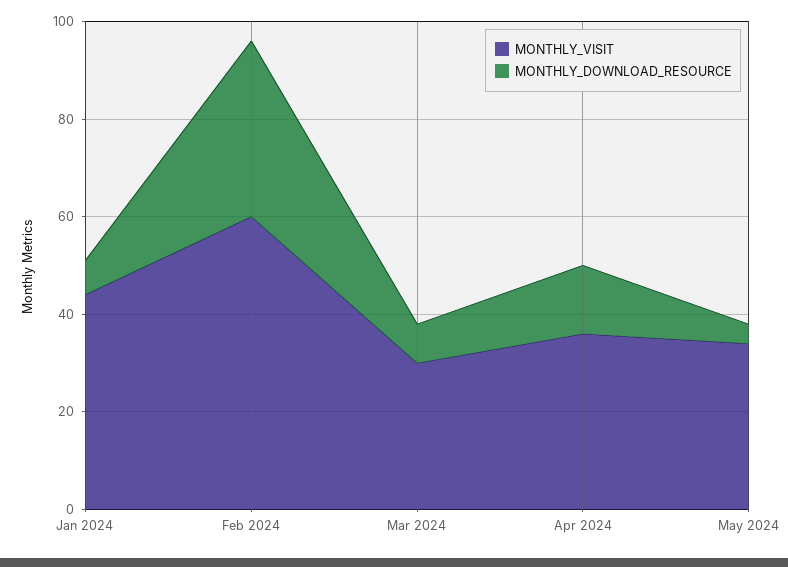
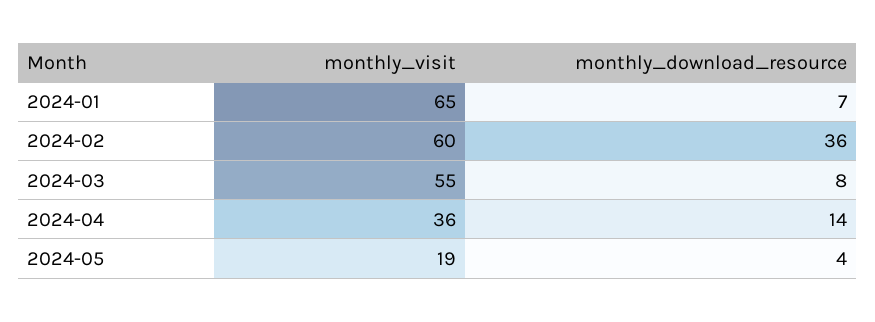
MONTHLY_VISIT, Jan 2024: 45 -> 65
MONTHLY_VISIT, Mar 2024: 30 -> 55
MONTHLY_VISIT, May 2024: 35 -> 19

